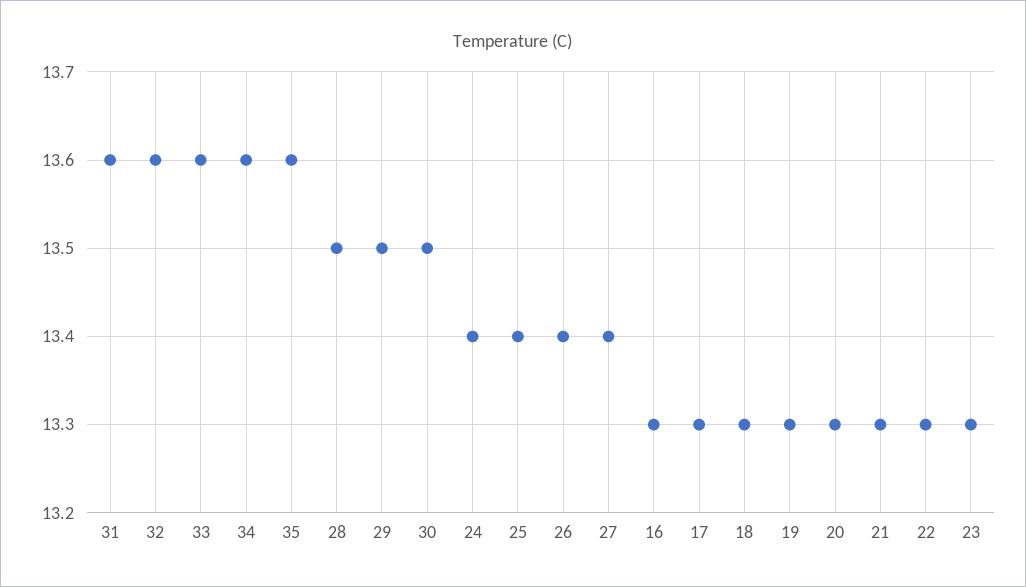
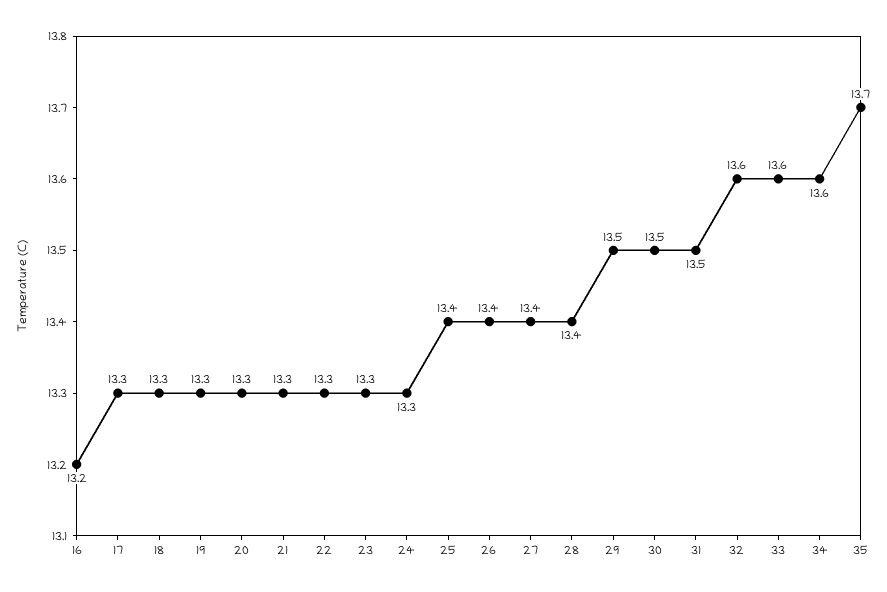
31: 13.6 -> 13.5
35: 13.6 -> 13.7
28: 13.5 -> 13.4
24: 13.4 -> 13.3
16: 13.3 -> 13.2

